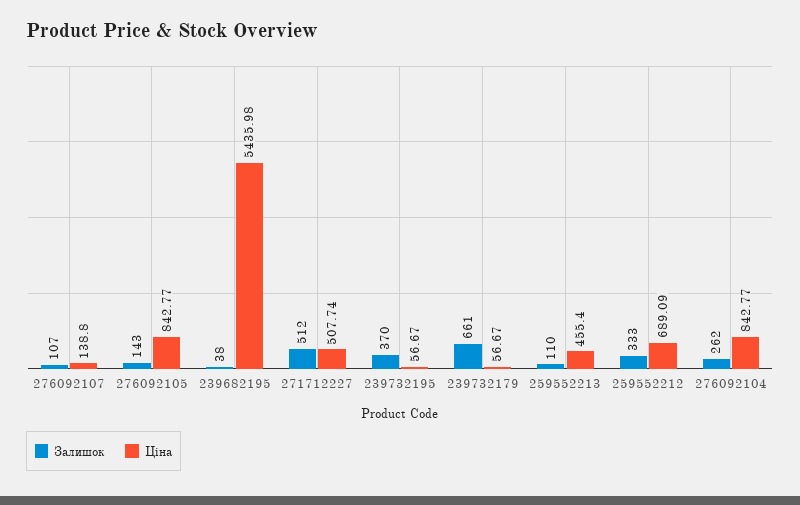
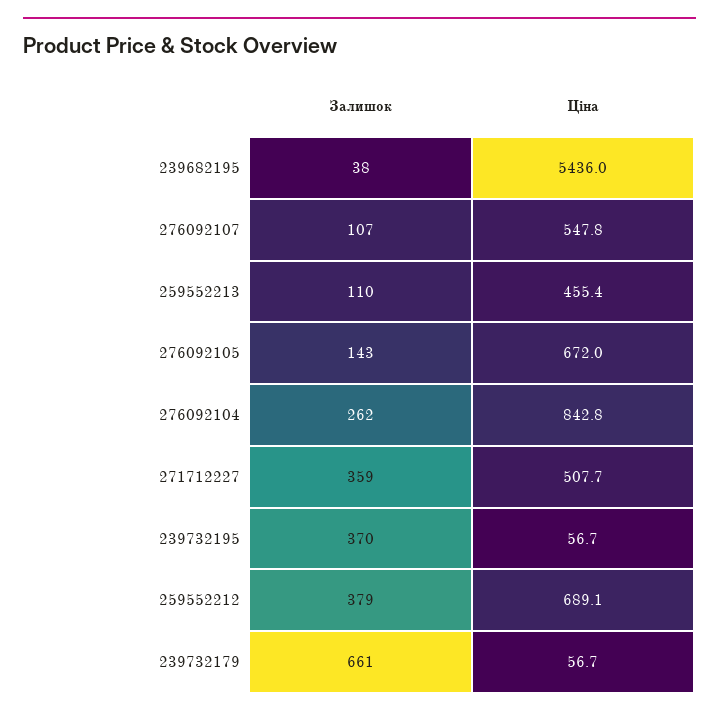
Ціна, 276092107: 138.8 -> 547.8
Ціна, 276092105: 842.77 -> 672
Залишок, 271712227: 512 -> 359
Залишок, 259552212: 333 -> 379

